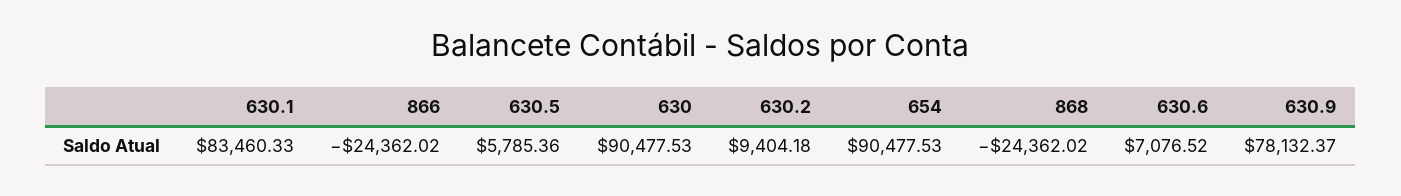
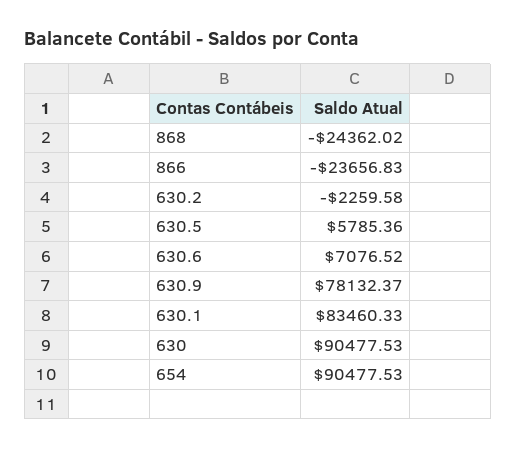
866: -24362.02 -> -23656.83
630.2: 9404.18 -> -2259.58

